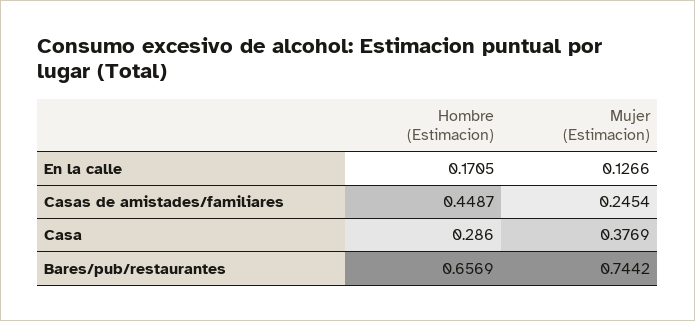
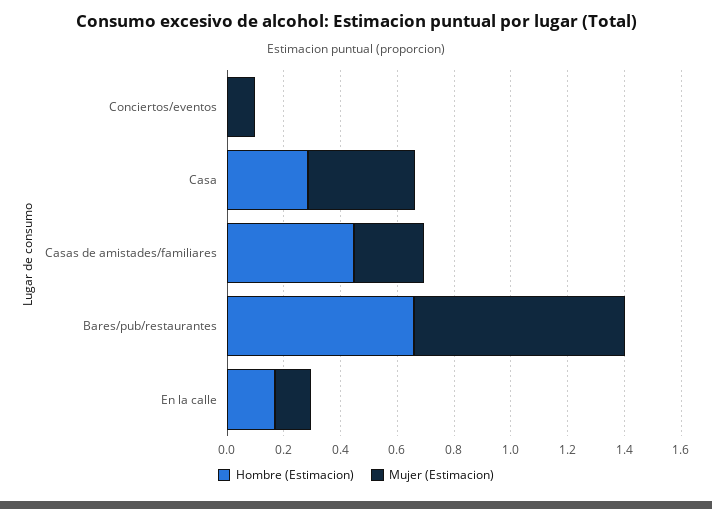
Hombre (Estimacion), Conciertos/eventos: none -> 0
Mujer (Estimacion), Conciertos/eventos: none -> 0.1

